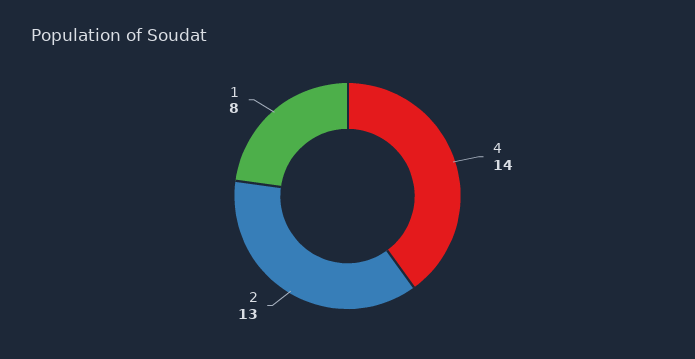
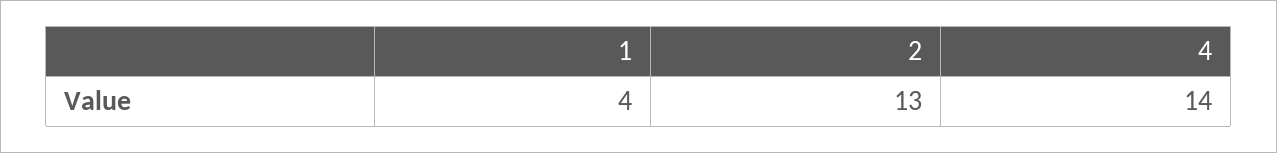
1: 8 -> 4

